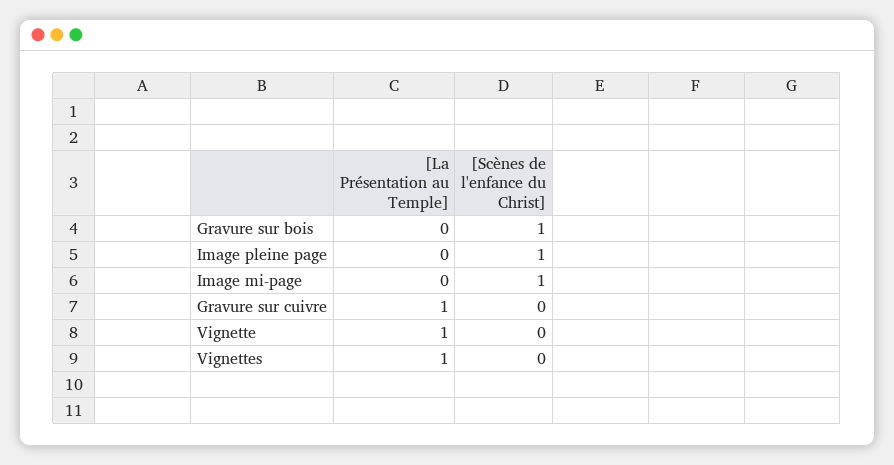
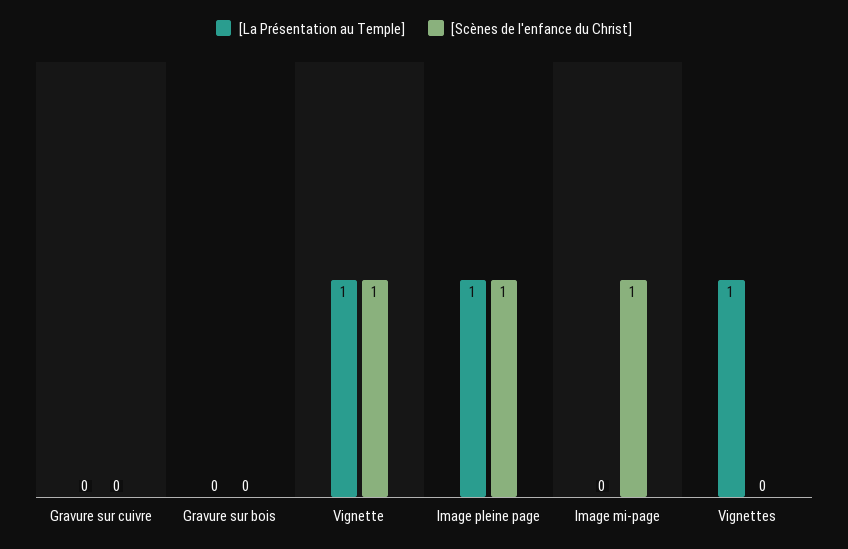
[Scènes de l'enfance du Christ], Gravure sur bois: 1 -> 0
[La Présentation au Temple], Image pleine page: 0 -> 1
[La Présentation au Temple], Gravure sur cuivre: 1 -> 0
[Scènes de l'enfance du Christ], Vignette: 0 -> 1

